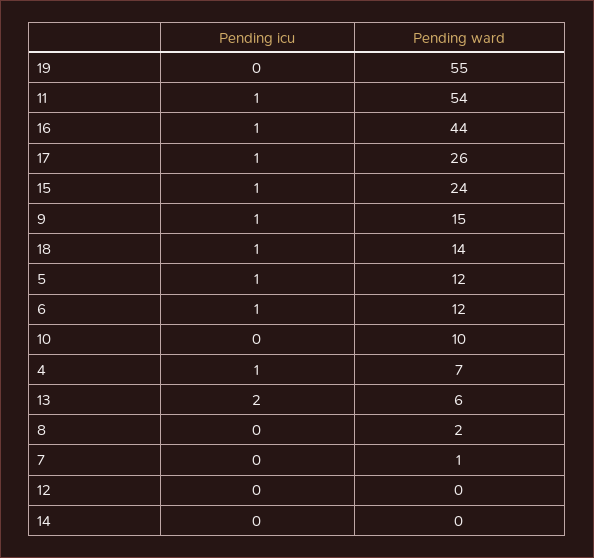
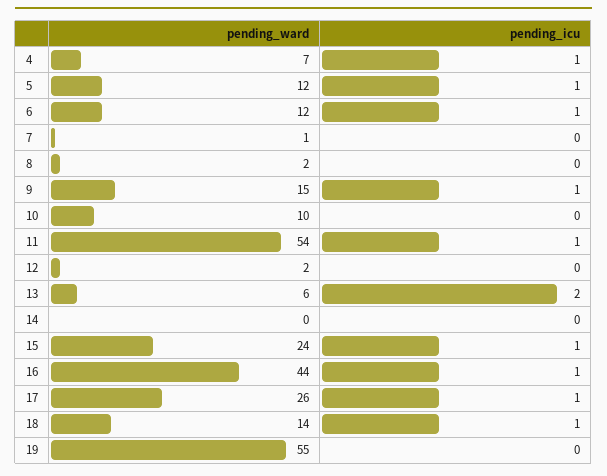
Pending ward, 12: 0 -> 2

